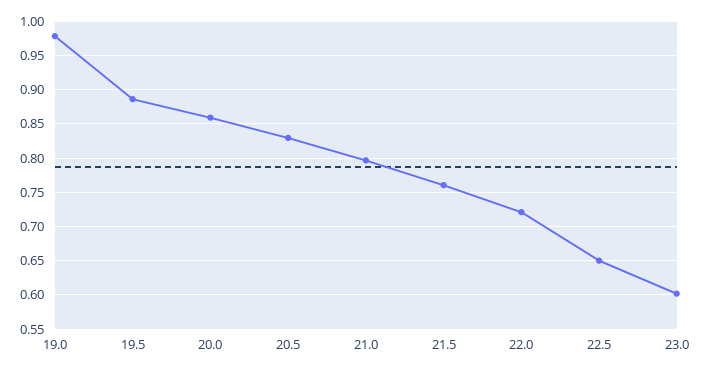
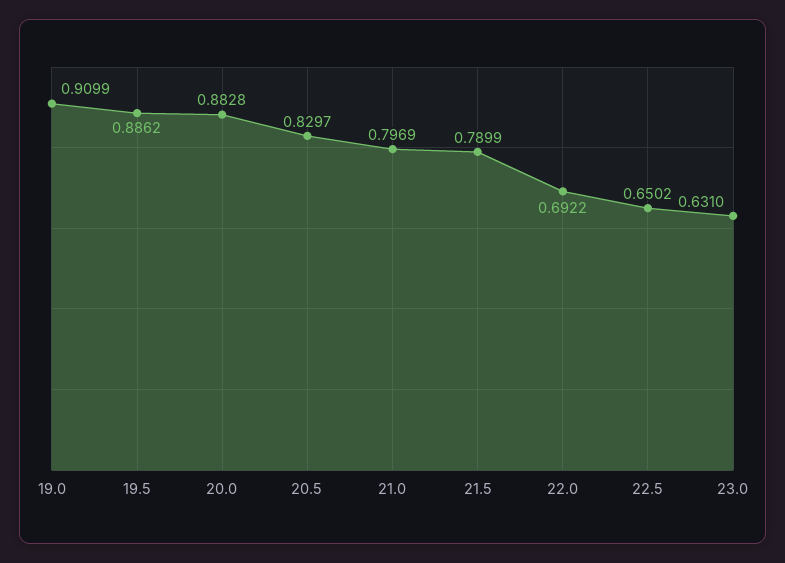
19.0: 0.98 -> 0.9099
20.0: 0.86 -> 0.8828
21.5: 0.76 -> 0.7899
22.0: 0.72 -> 0.6922
23.0: 0.6 -> 0.631

